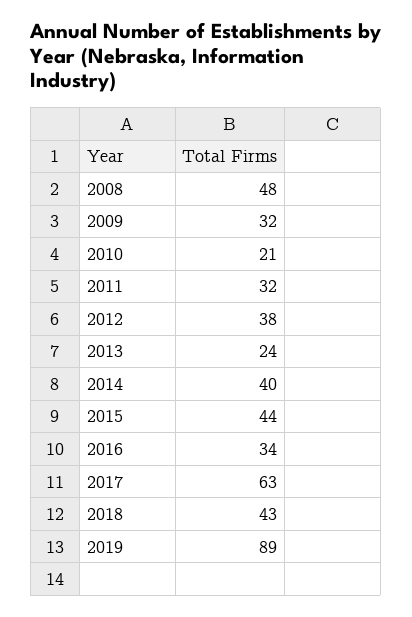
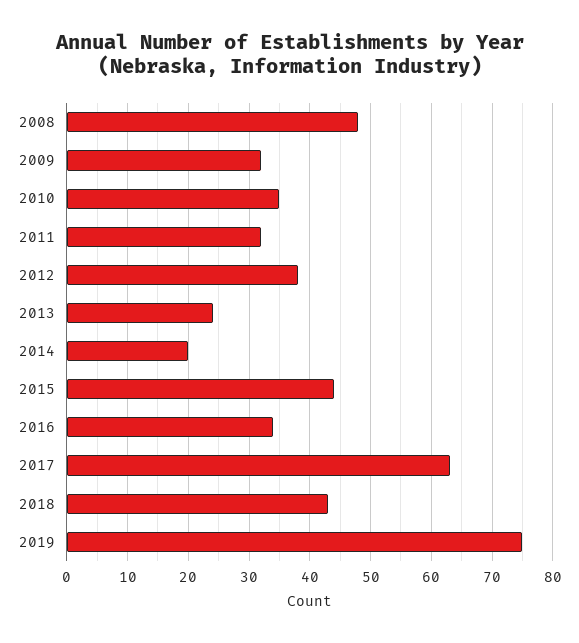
2010: 21 -> 35
2014: 40 -> 20
2019: 89 -> 75

